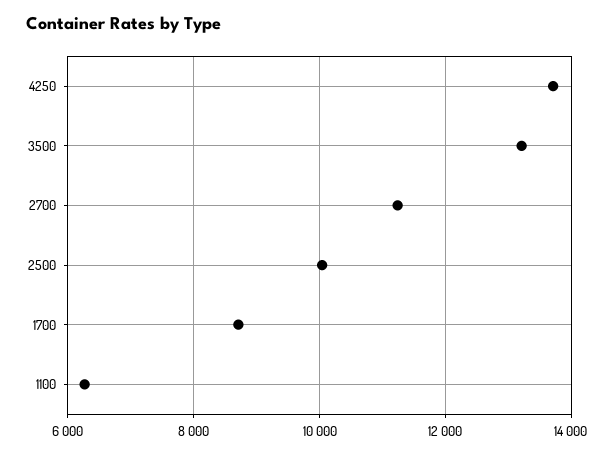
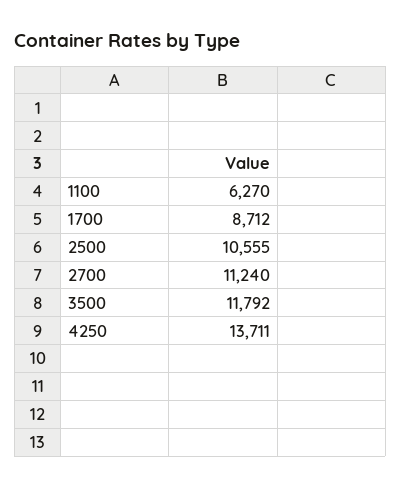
3500: 13200 -> 11792
2500: 10000 -> 10555

